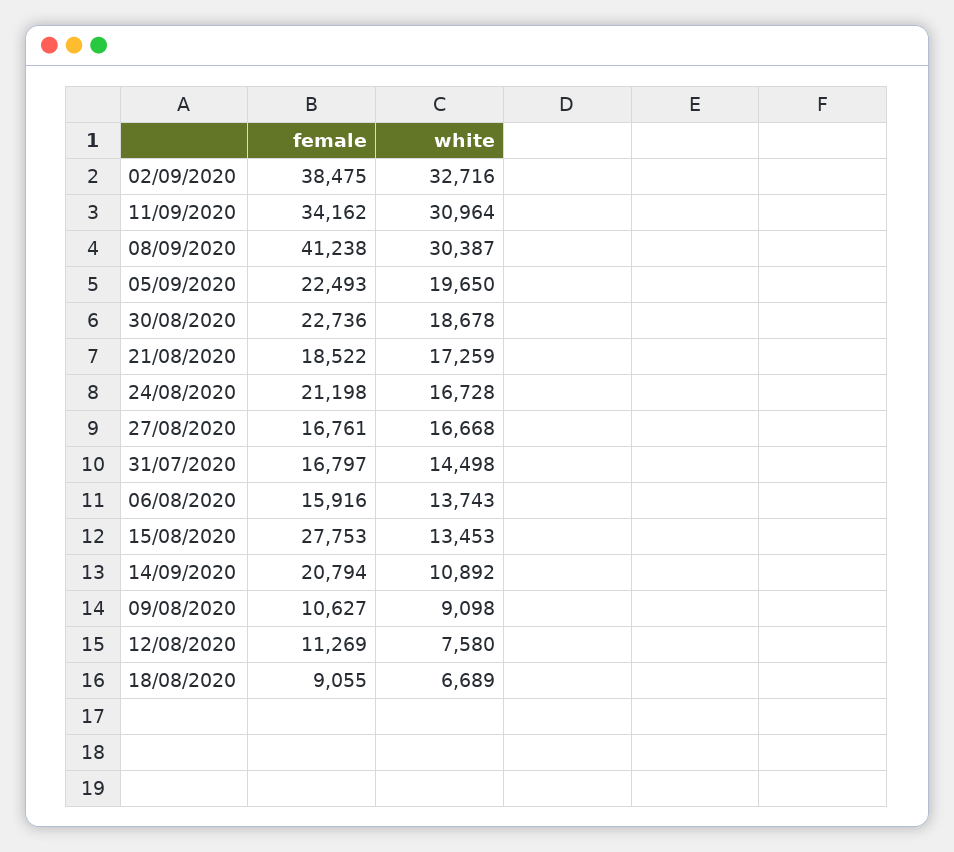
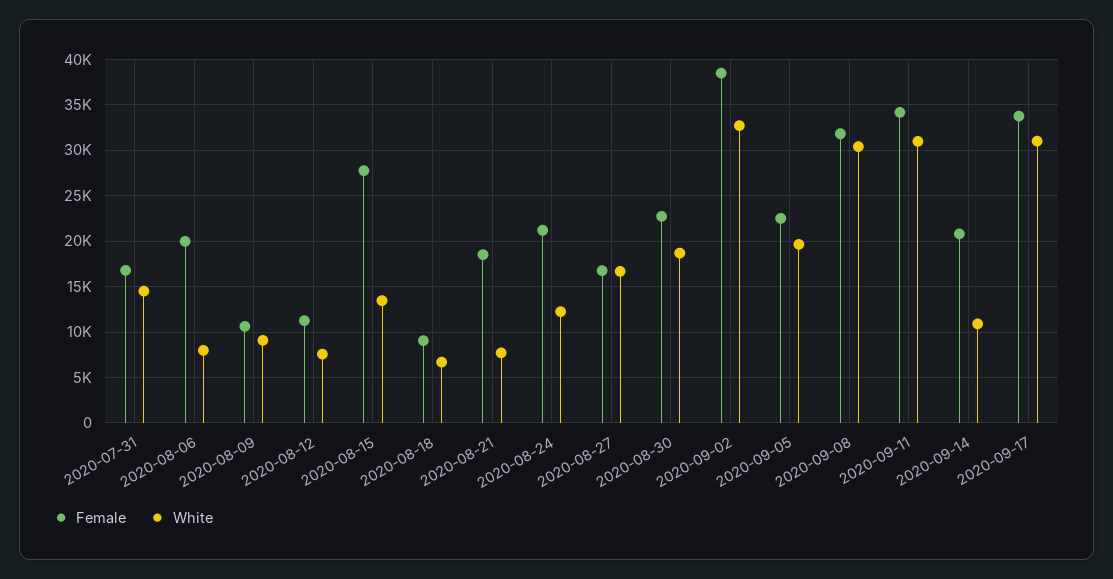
female, 08/09/2020: 41238 -> 32000
white, 21/08/2020: 17259 -> 8000
white, 24/08/2020: 16728 -> 12000
female, 06/08/2020: 15916 -> 20000
white, 06/08/2020: 13743 -> 8000
female, 2020-09-17: none -> 34000
white, 2020-09-17: none -> 31000

